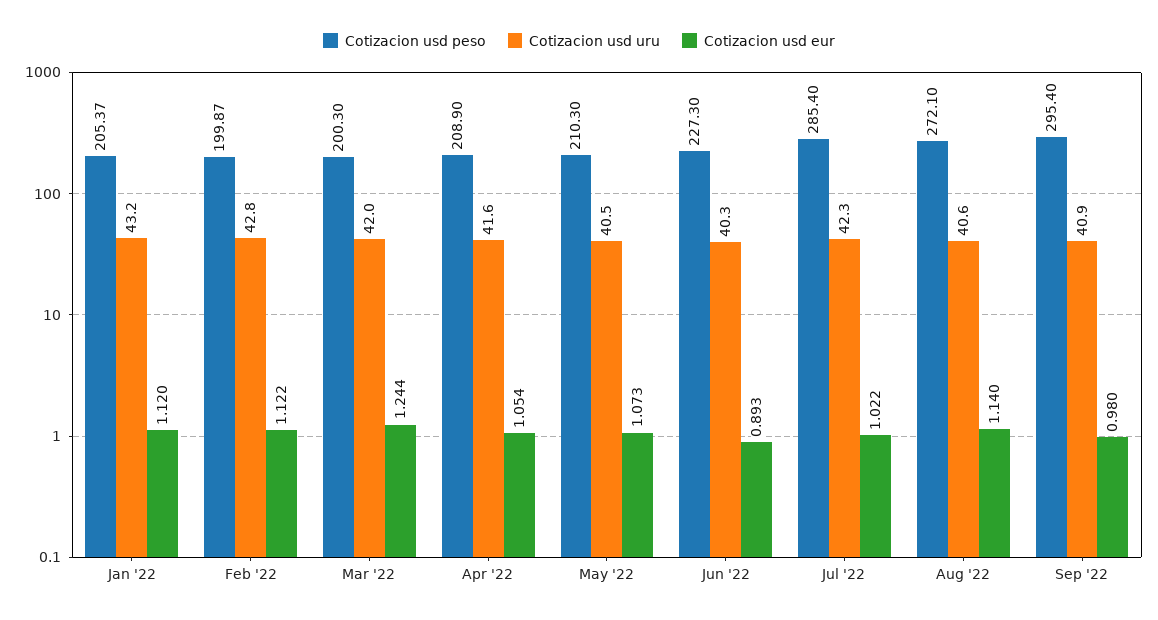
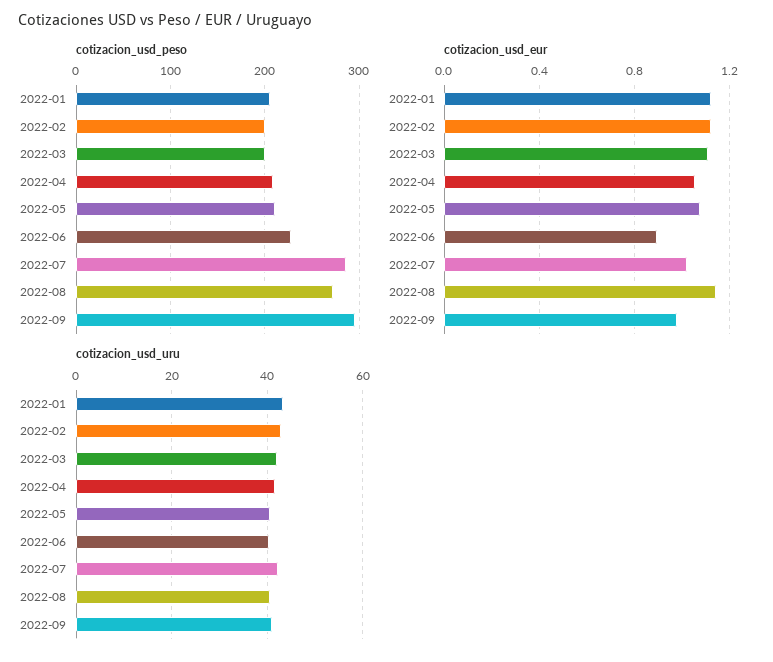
Cotizacion usd eur, Mar '22: 1.244 -> 1.1

